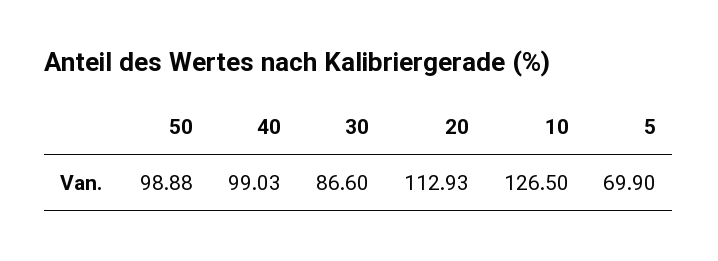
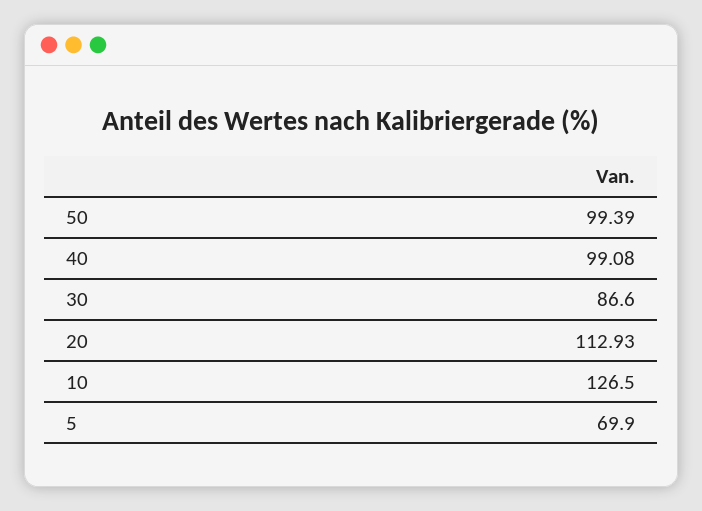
50: 98.88 -> 99.39
40: 99.03 -> 99.08

